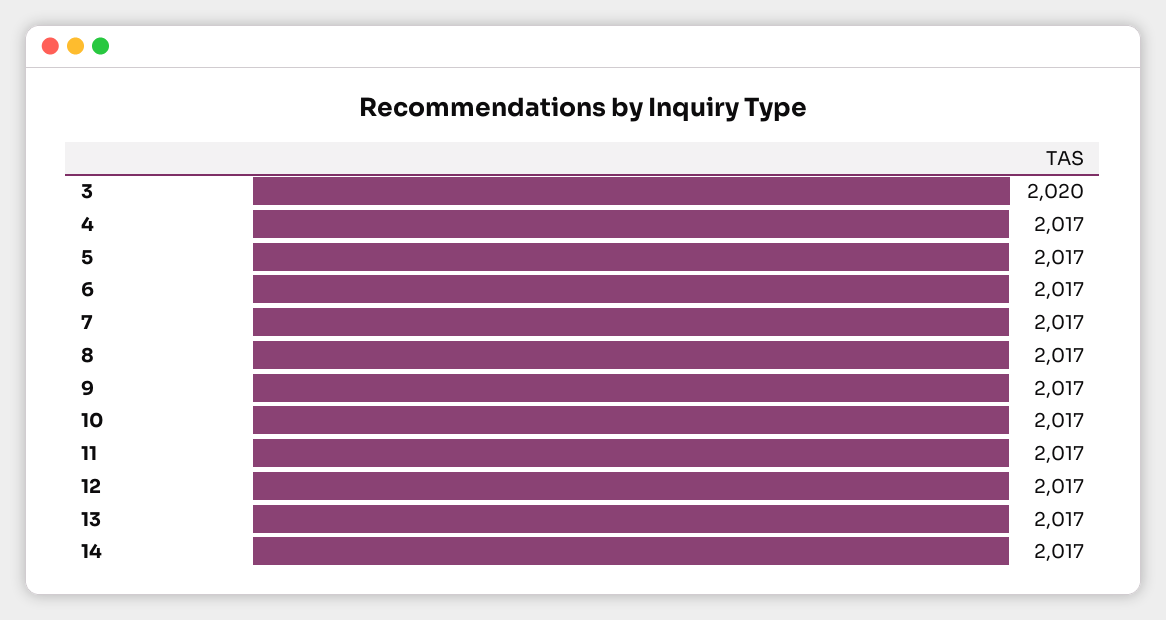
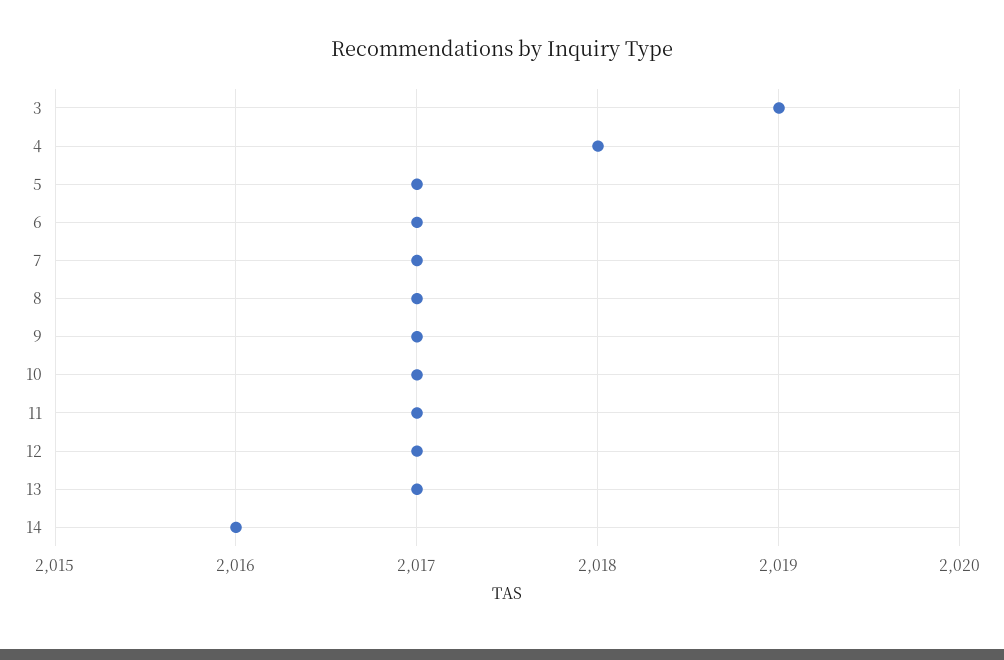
3: 2020 -> 2019
4: 2017 -> 2018
14: 2017 -> 2016

